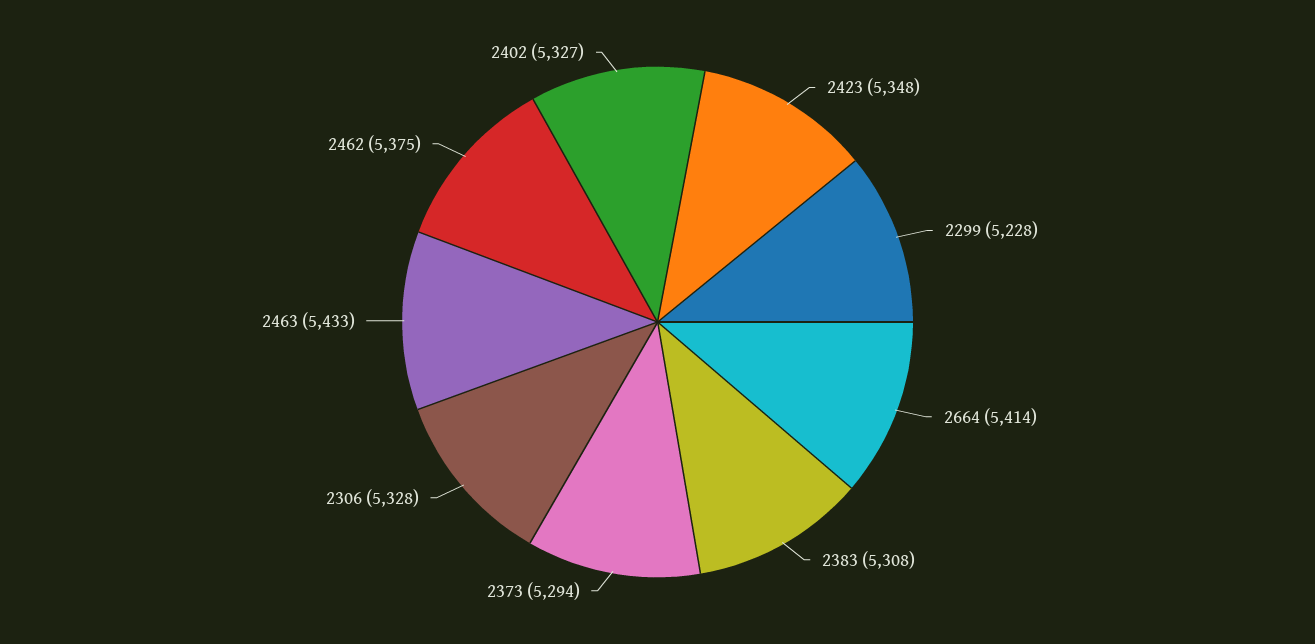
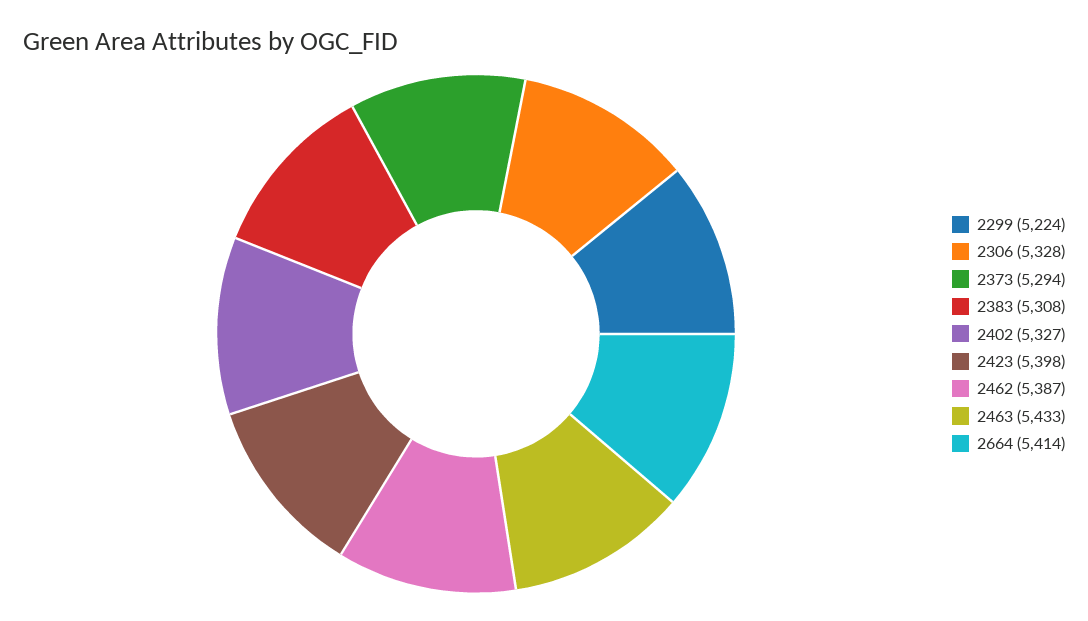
2423: 5348 -> 5398
2299: 5228 -> 5224
2462: 5375 -> 5387

